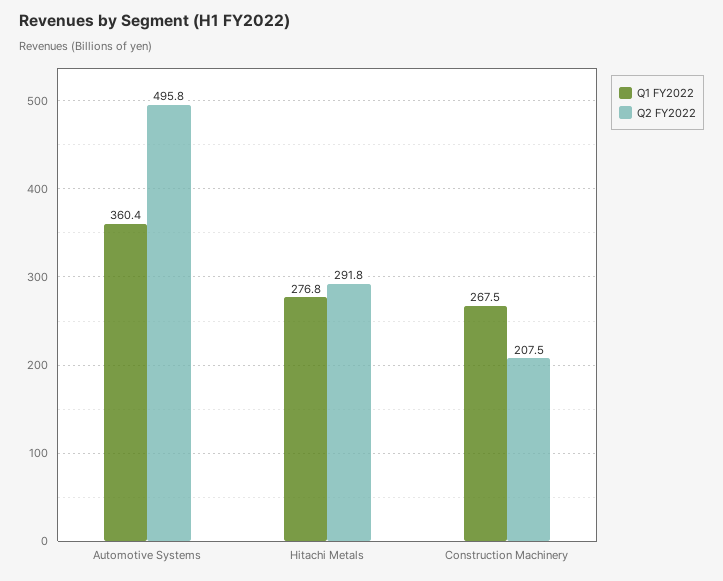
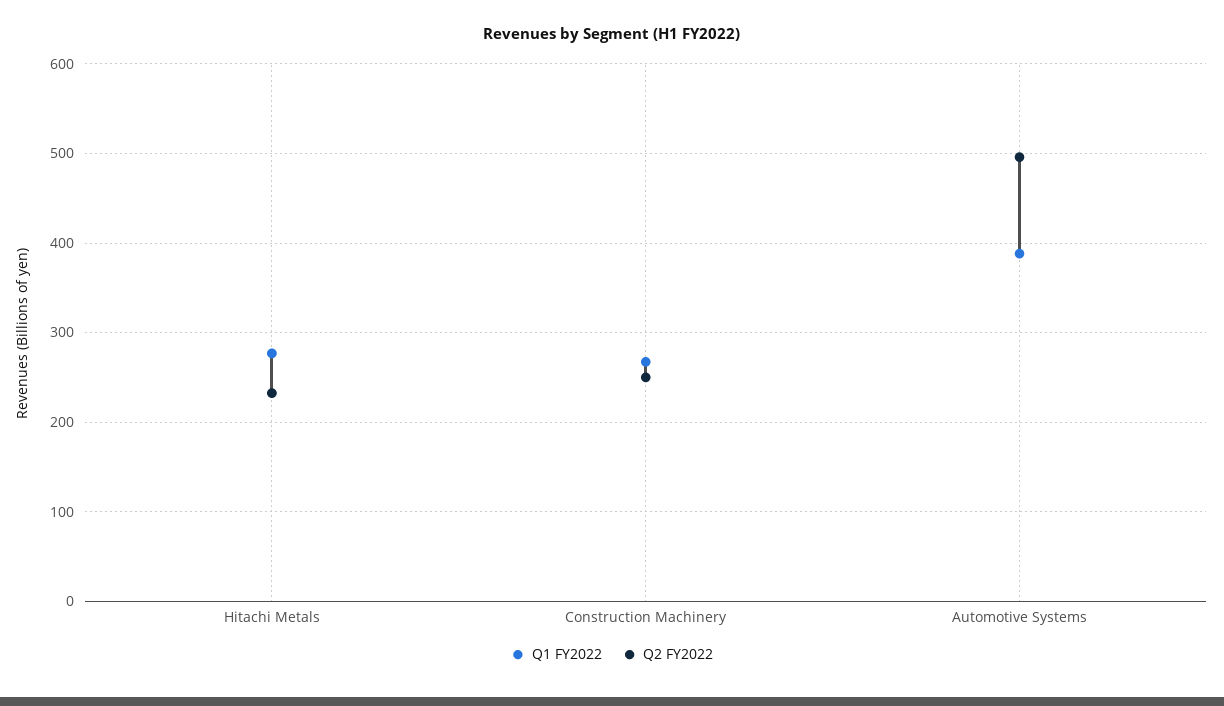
Q1 FY2022, Automotive Systems: 360.4 -> 390
Q2 FY2022, Hitachi Metals: 291.8 -> 230
Q2 FY2022, Construction Machinery: 207.5 -> 250

